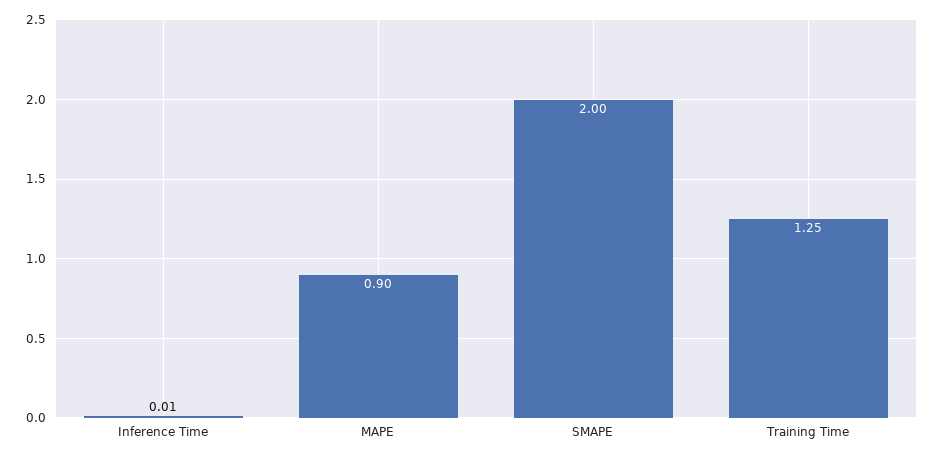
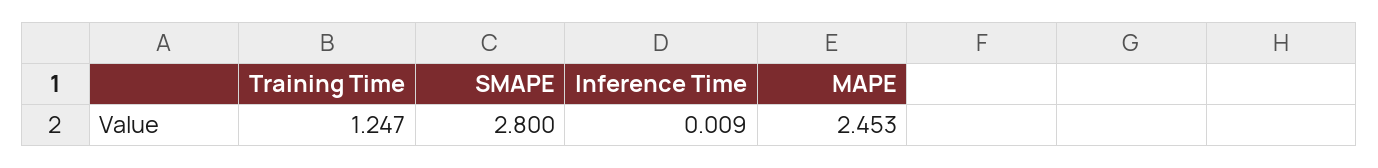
MAPE: 0.9 -> 2.453
SMAPE: 2 -> 2.8

